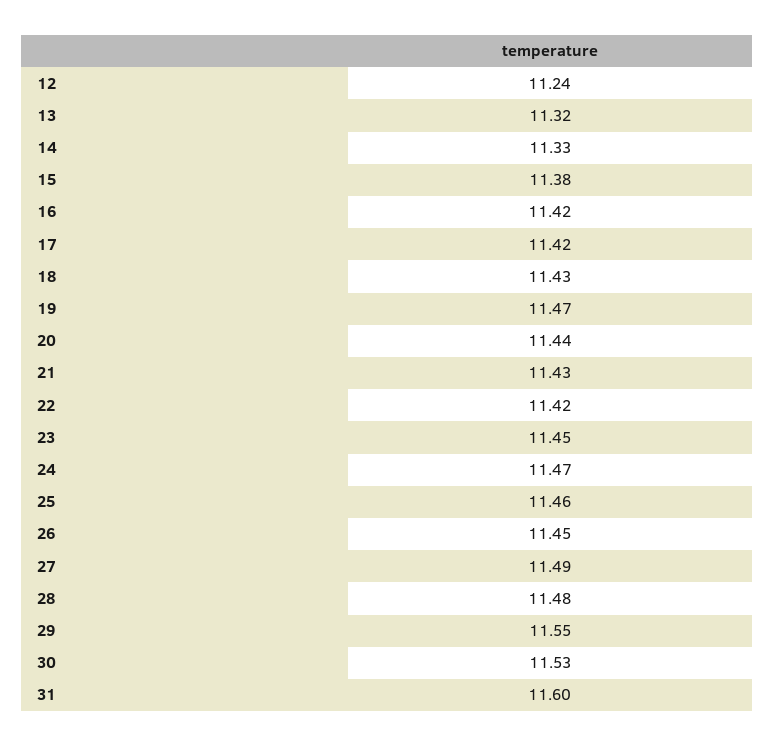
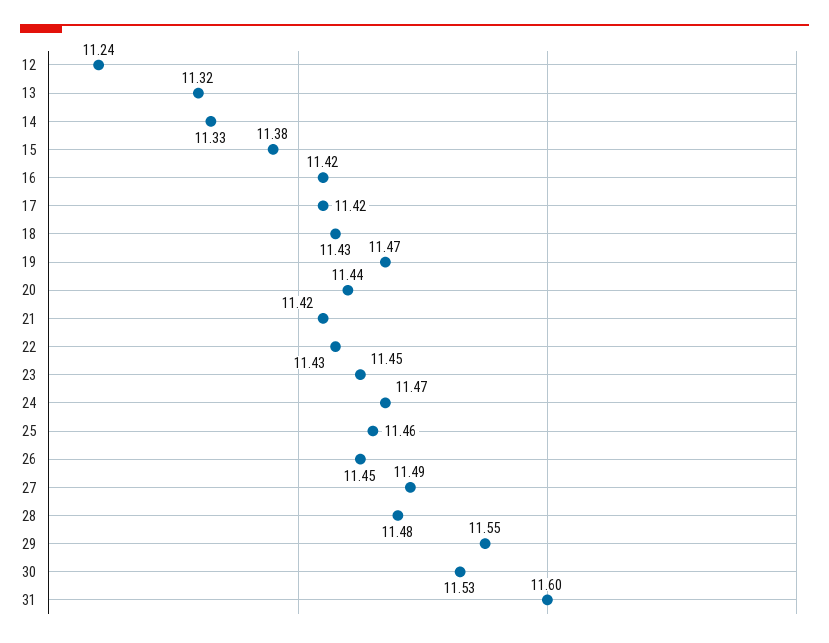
21: 11.43 -> 11.42
22: 11.42 -> 11.43

